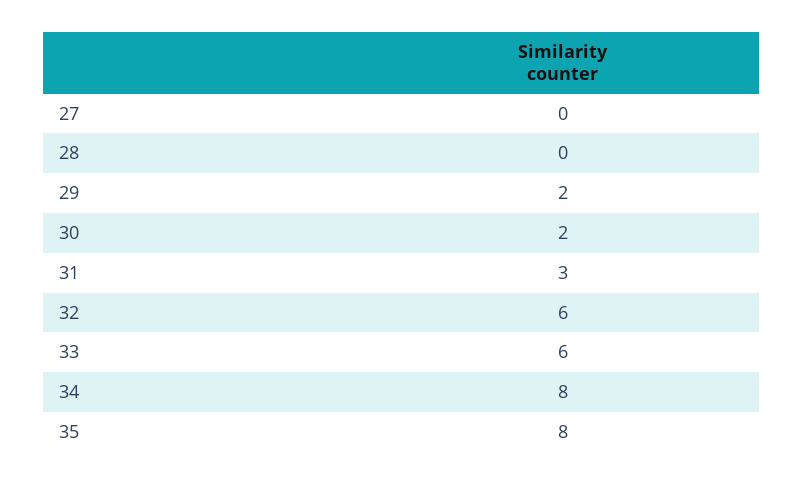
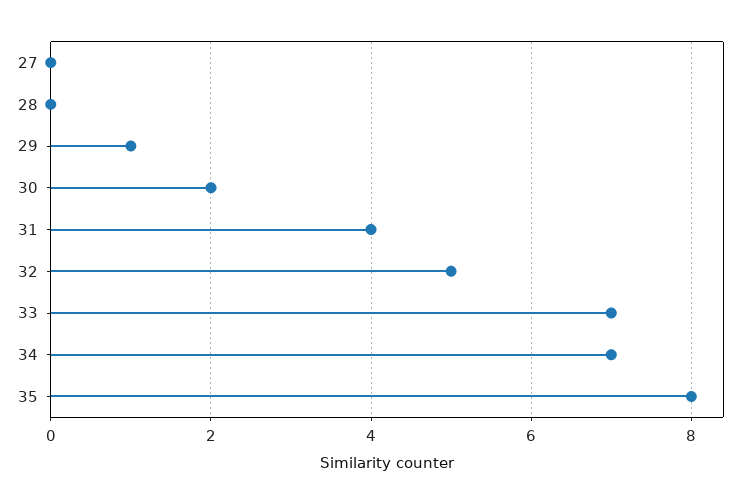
29: 2 -> 1
31: 3 -> 4
32: 6 -> 5
33: 6 -> 7
34: 8 -> 7

